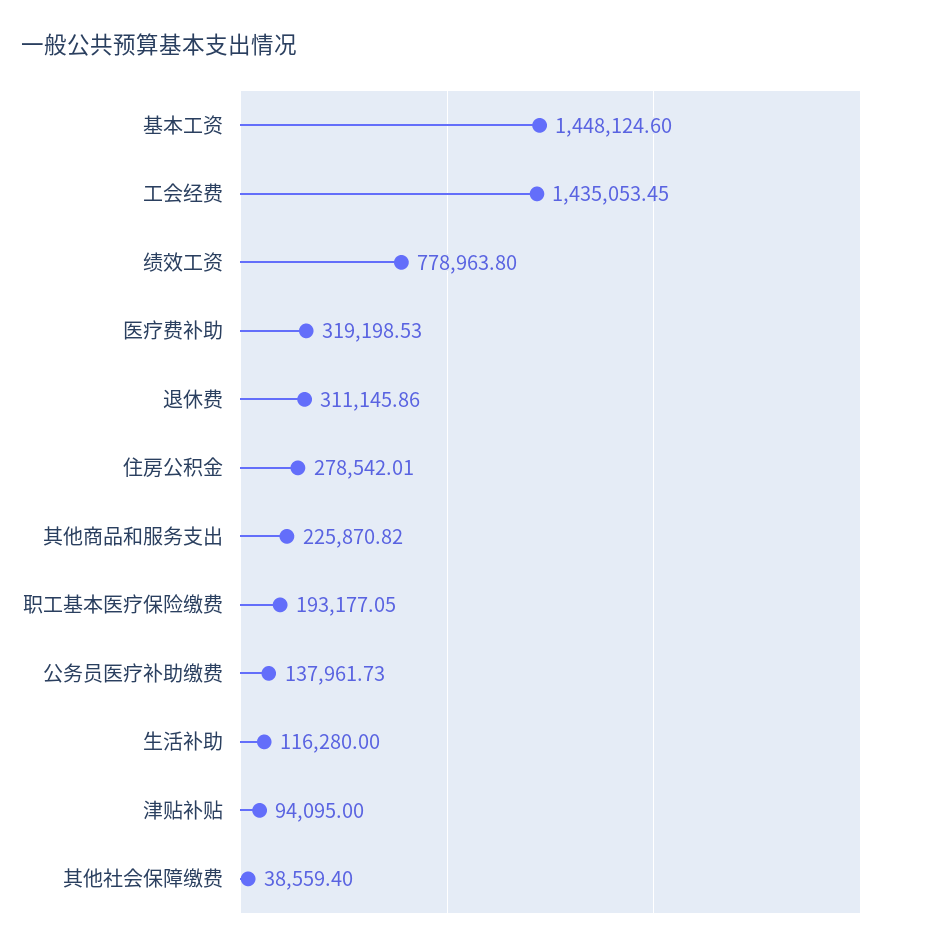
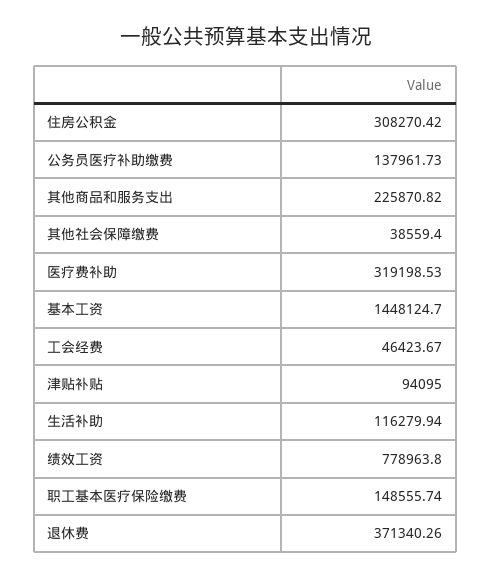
基本工资: 1448124.6 -> 1448124.7
工会经费: 1435053.45 -> 46423.67
退休费: 311145.86 -> 371340.26
住房公积金: 278542.01 -> 308270.42
职工基本医疗保险缴费: 193177.05 -> 148555.74
生活补助: 116280 -> 116279.94

